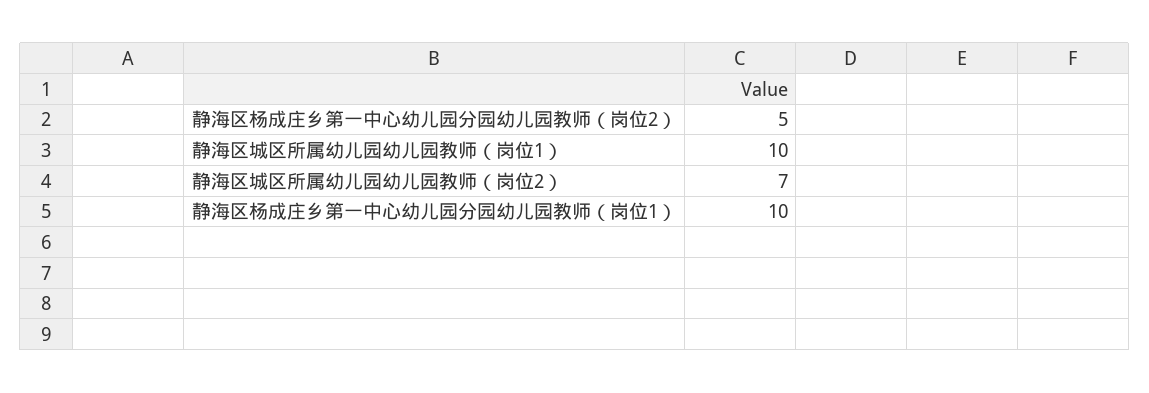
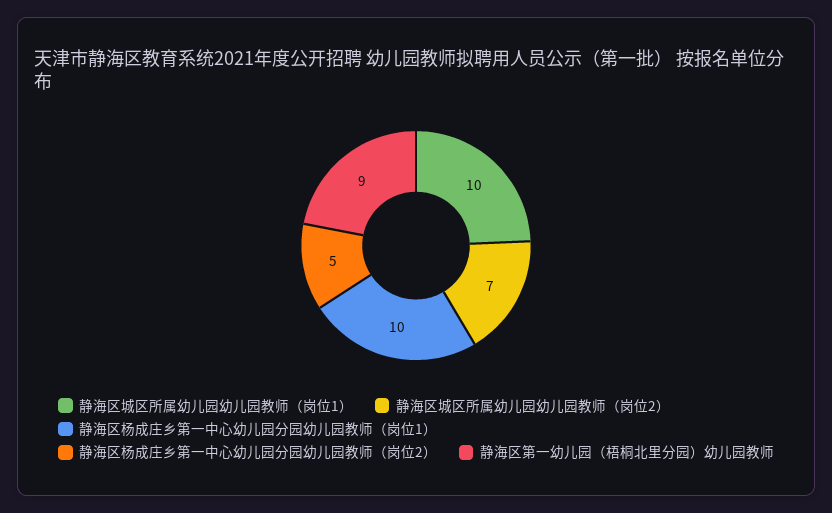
静海区第一幼儿园（梧桐北里分园）幼儿园教师: none -> 9

